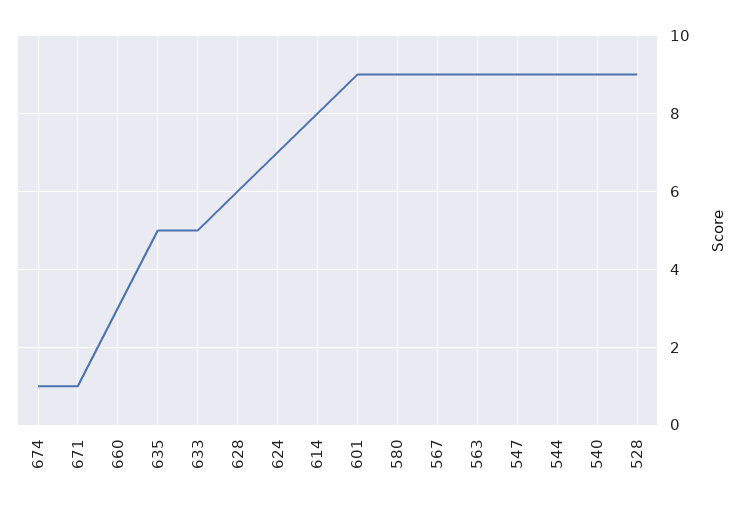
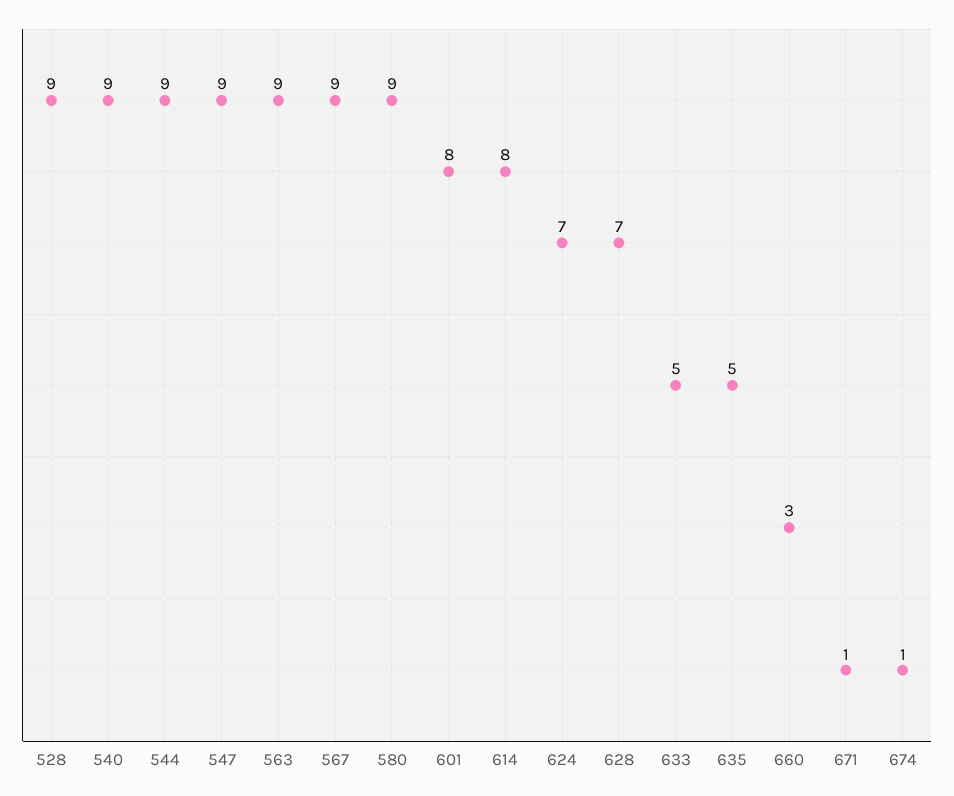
628: 6 -> 7
601: 9 -> 8

